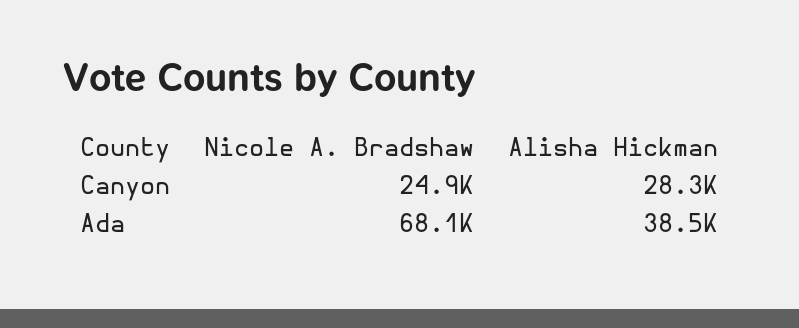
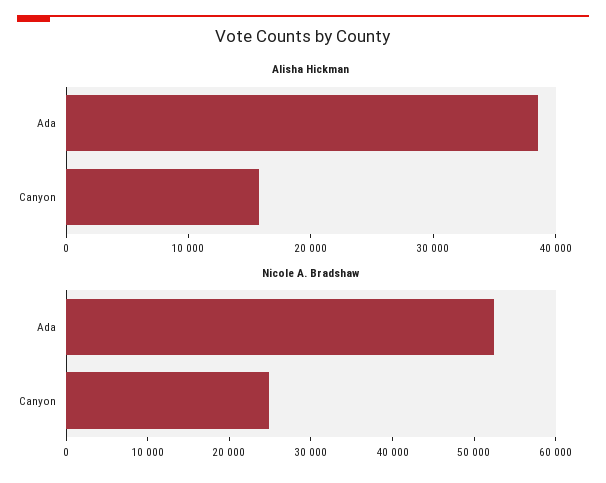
Alisha Hickman, Canyon: 28300 -> 16000
Nicole A. Bradshaw, Ada: 68100 -> 52000

